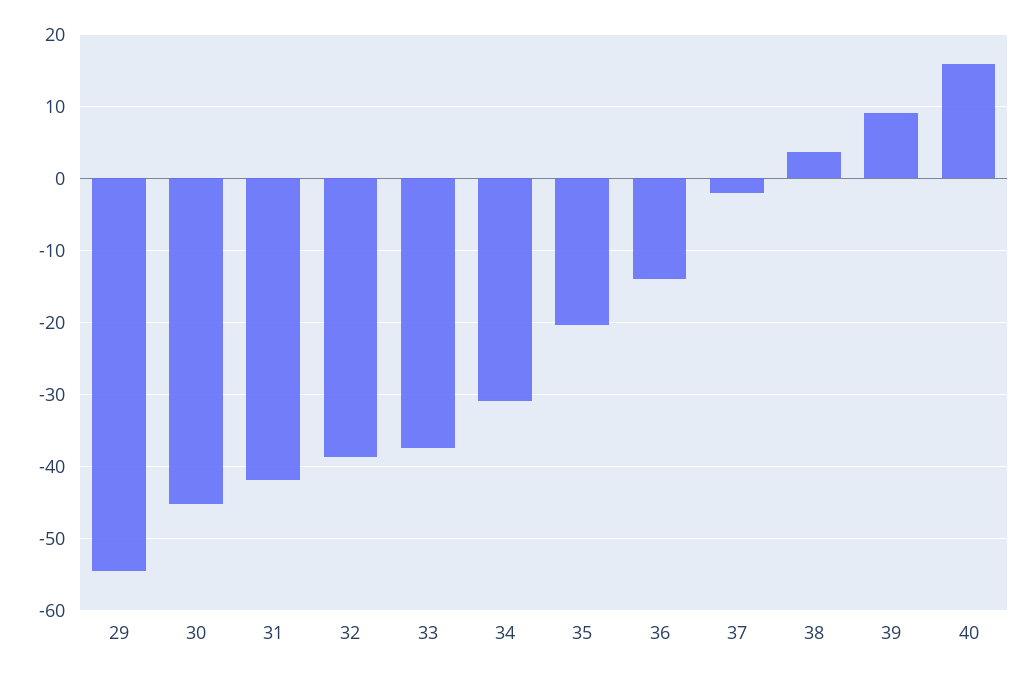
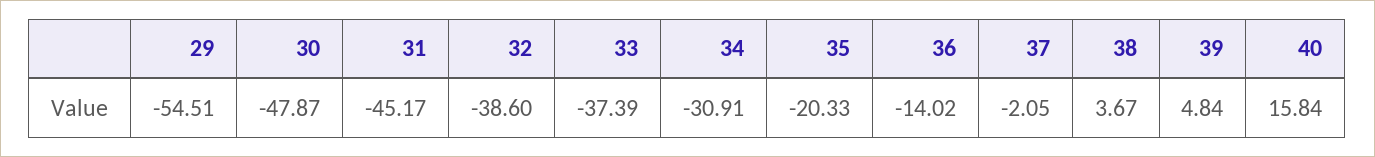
30: -45 -> -47.87
31: -42 -> -45.17
39: 9 -> 4.84

